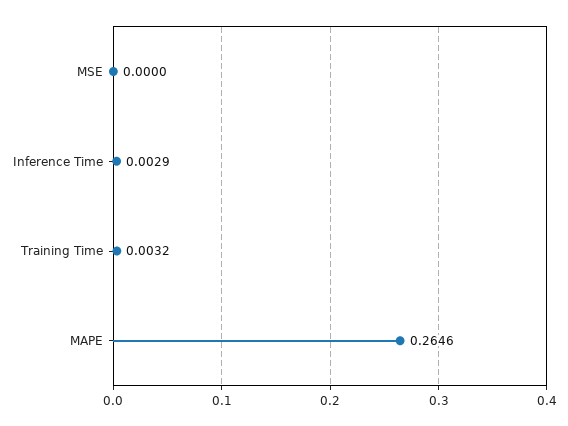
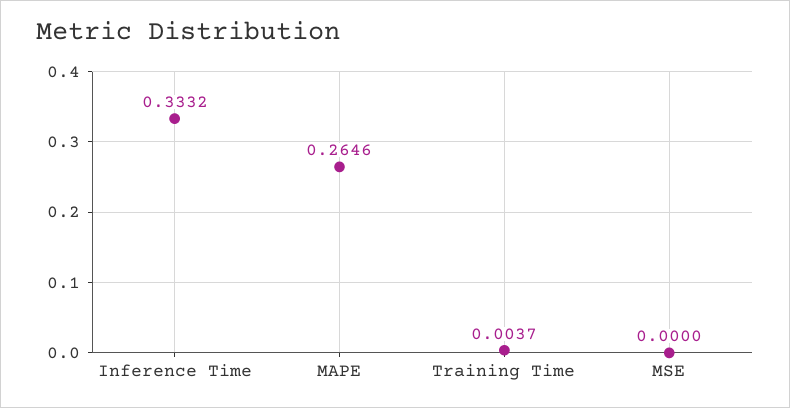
Inference Time: 0.0029 -> 0.3332
Training Time: 0.0032 -> 0.0037

